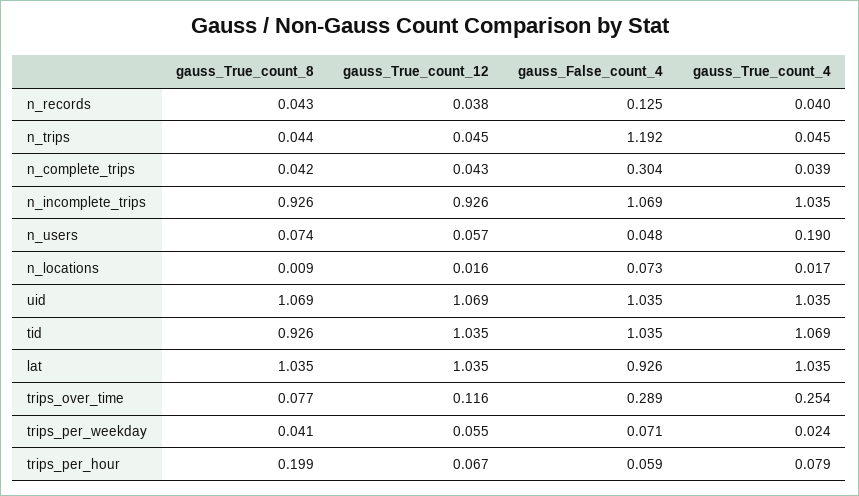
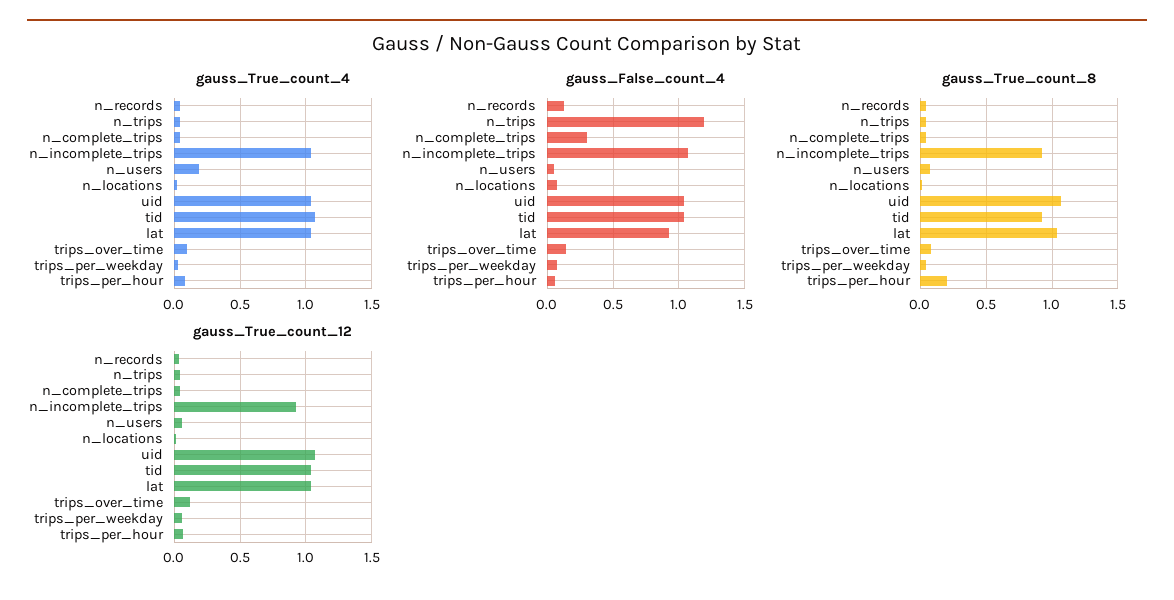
gauss_False_count_4, trips_over_time: 0.289 -> 0.15
gauss_True_count_4, trips_over_time: 0.254 -> 0.1

